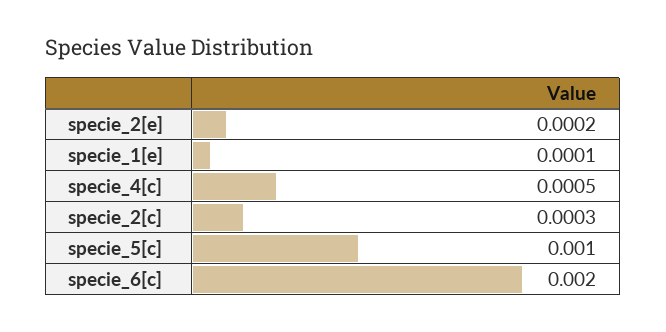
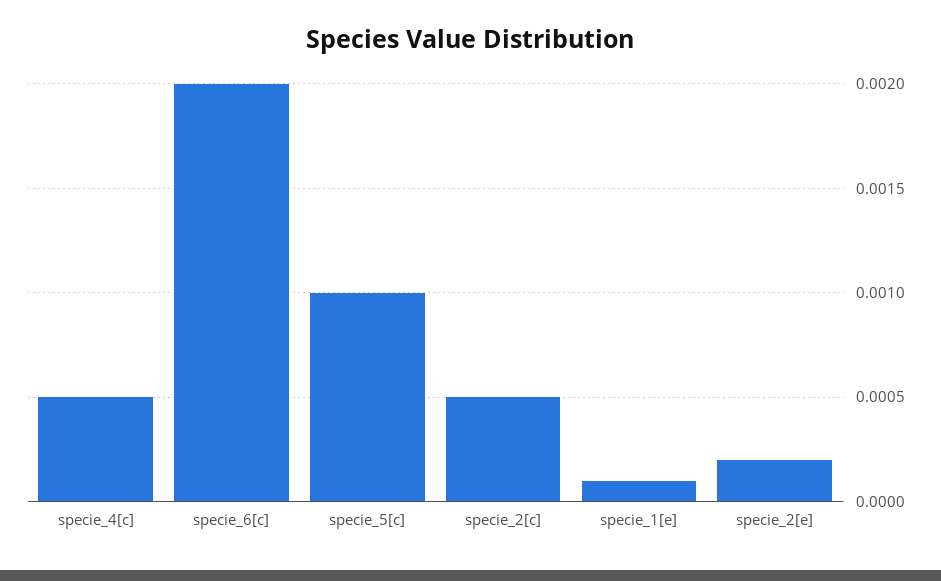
specie_2[c]: 0.0003 -> 0.0005

